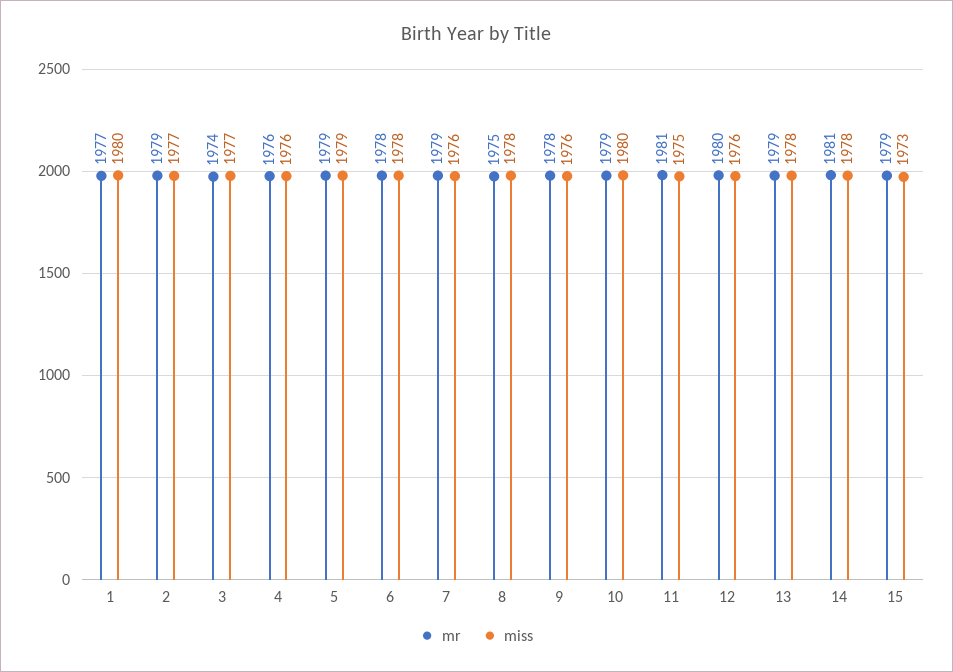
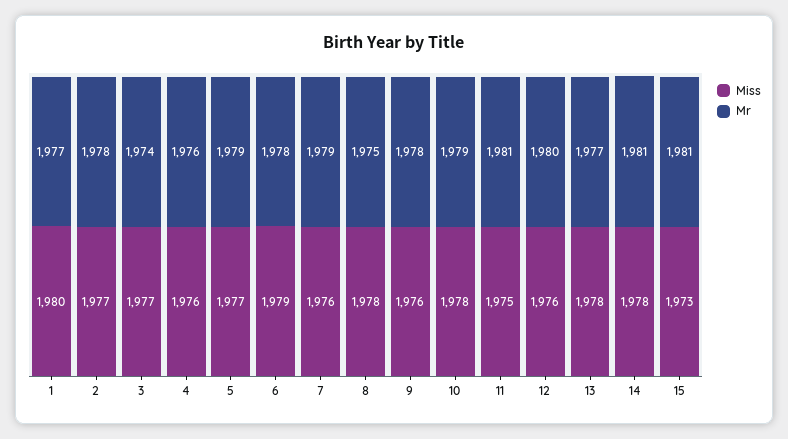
mr, 2: 1979 -> 1978
miss, 5: 1979 -> 1977
miss, 6: 1978 -> 1979
miss, 10: 1980 -> 1978
mr, 13: 1979 -> 1977
mr, 15: 1979 -> 1981

